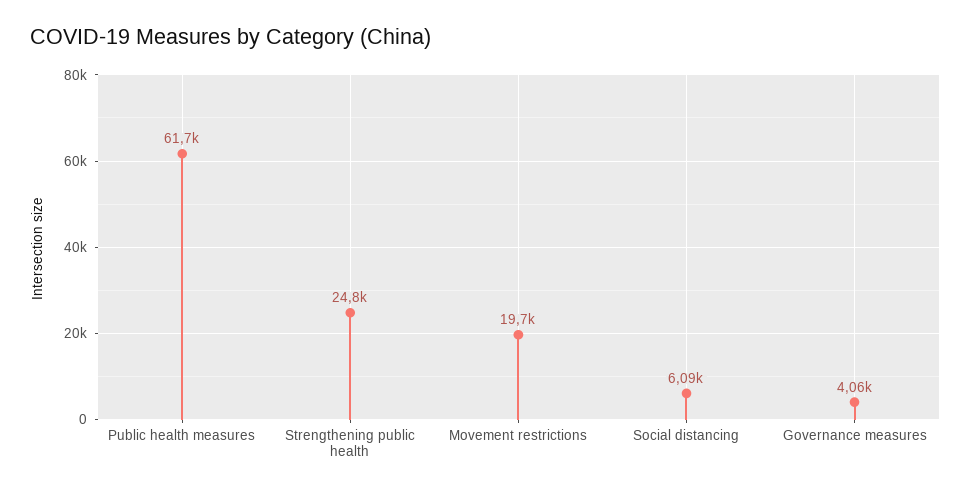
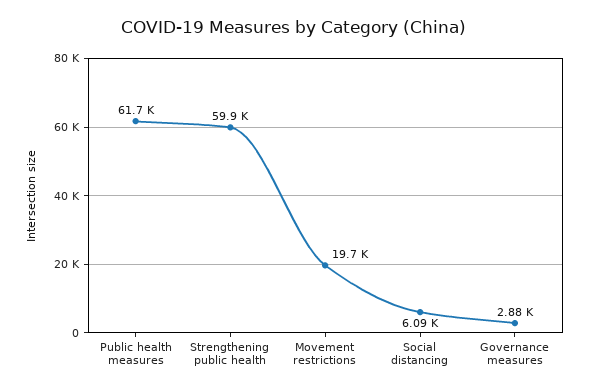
Strengthening public health: 24800 -> 59900
Governance measures: 4060 -> 2880

